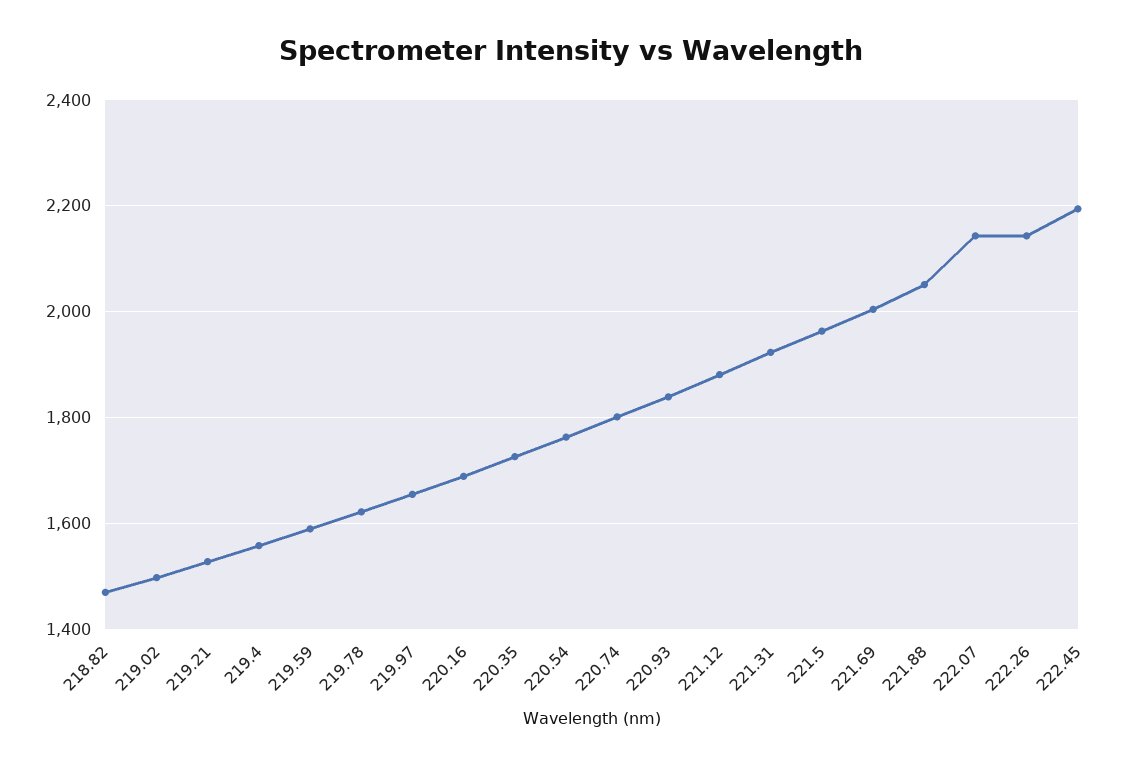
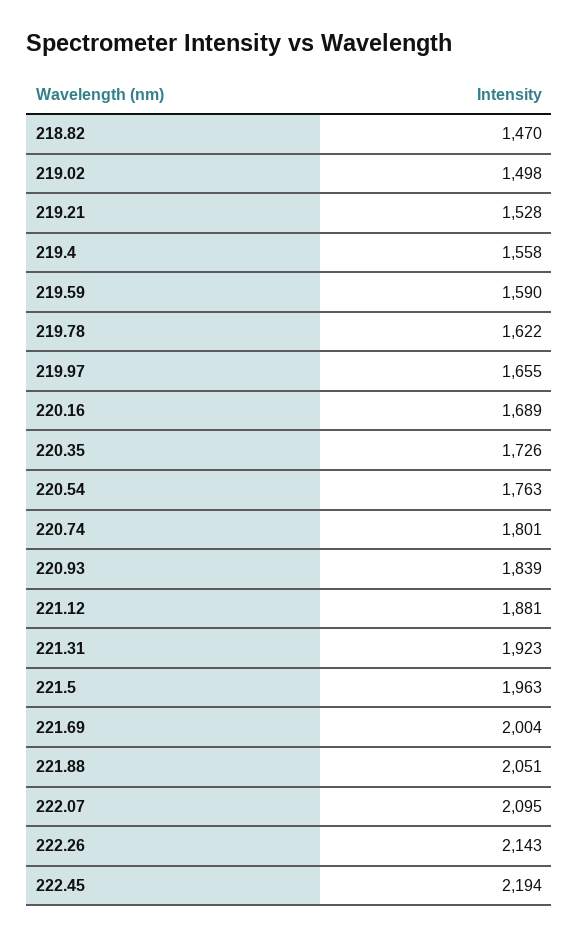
222.07: 2140 -> 2095

